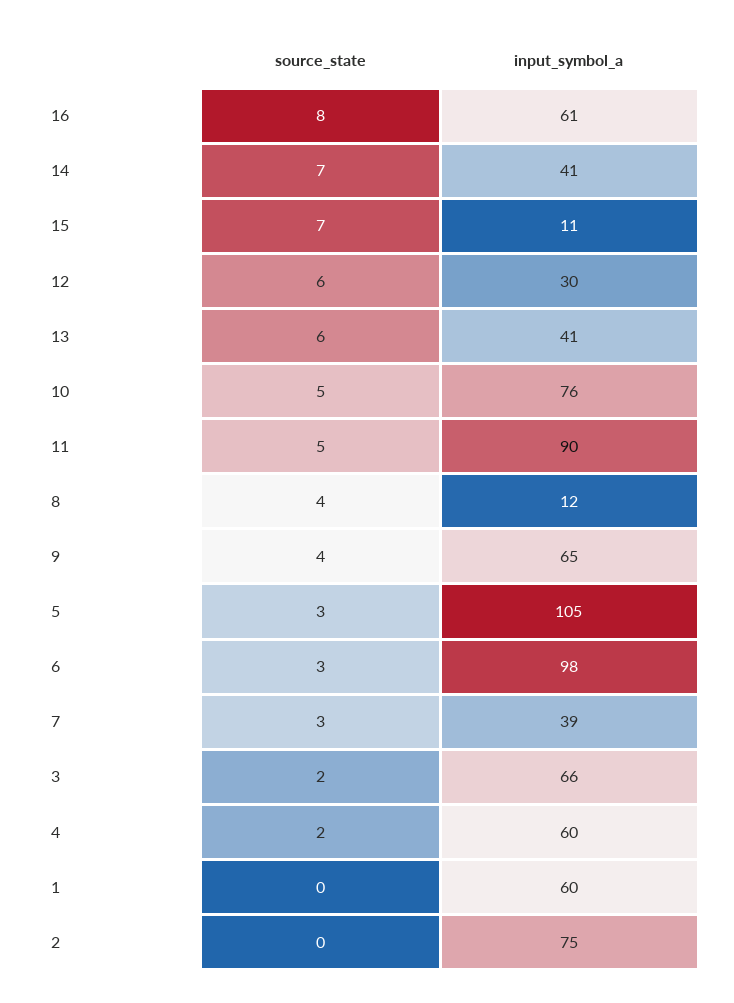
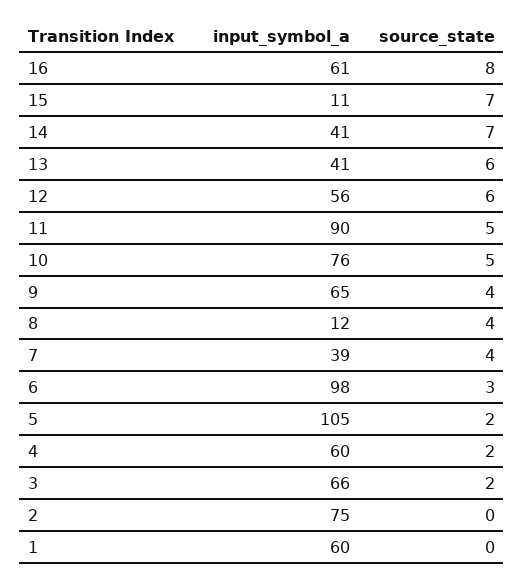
input_symbol_a, 12: 30 -> 56
source_state, 5: 3 -> 2
source_state, 7: 3 -> 4

